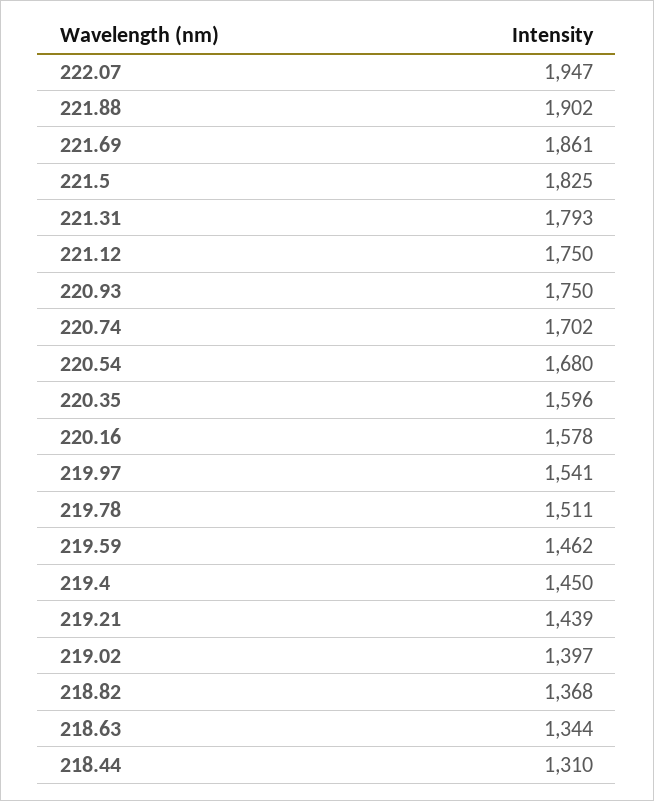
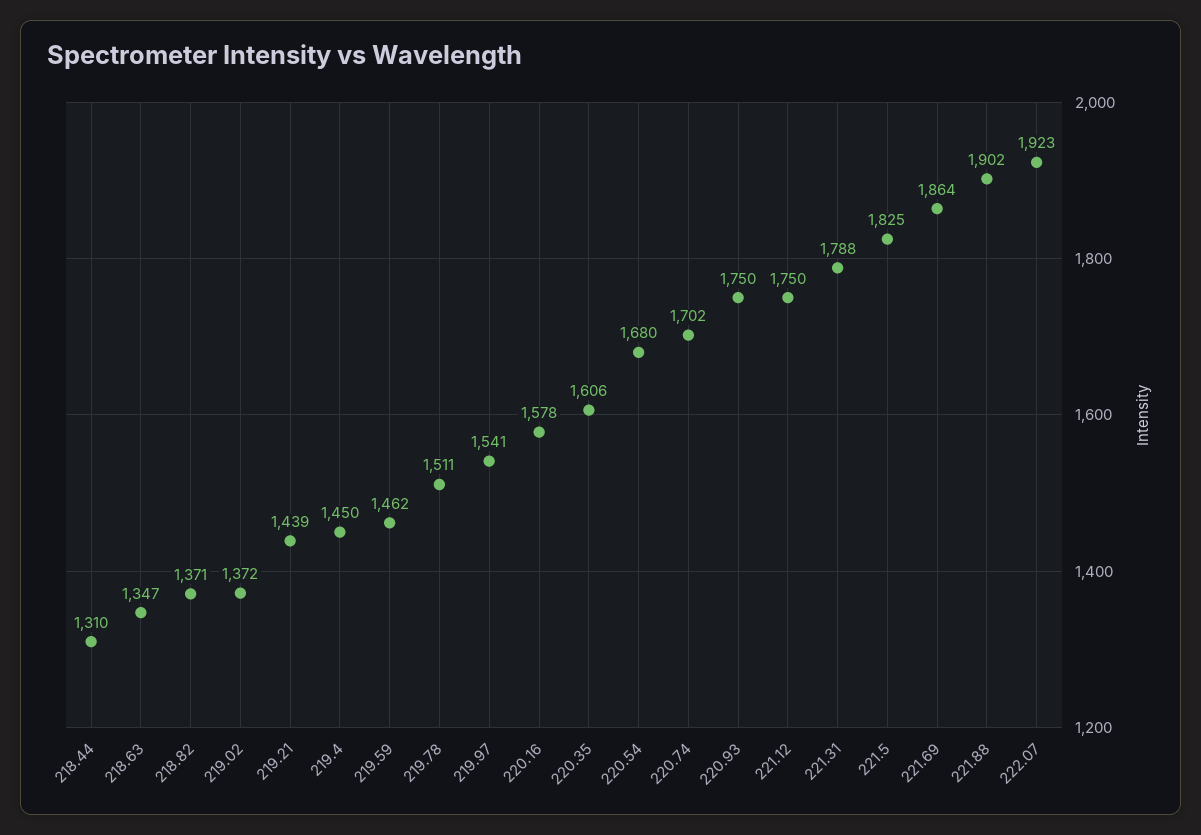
222.07: 1947 -> 1923
221.69: 1861 -> 1864
221.31: 1793 -> 1788
220.35: 1596 -> 1606
219.02: 1397 -> 1372
218.82: 1368 -> 1371
218.63: 1344 -> 1347

